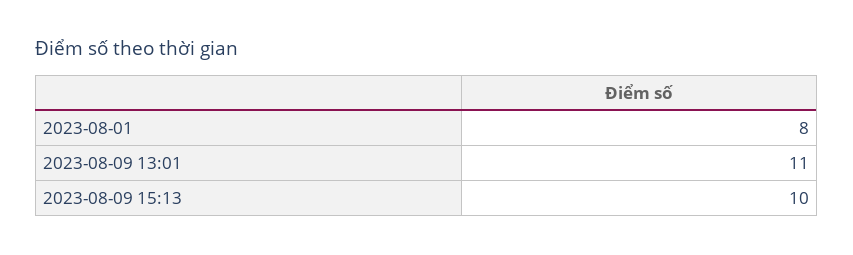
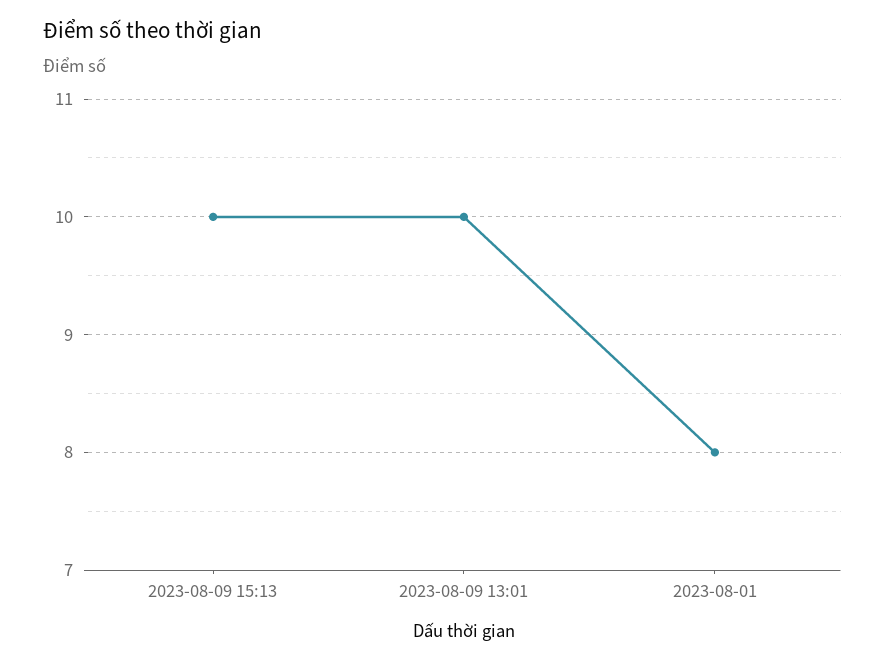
2023-08-09 13:01: 11 -> 10

